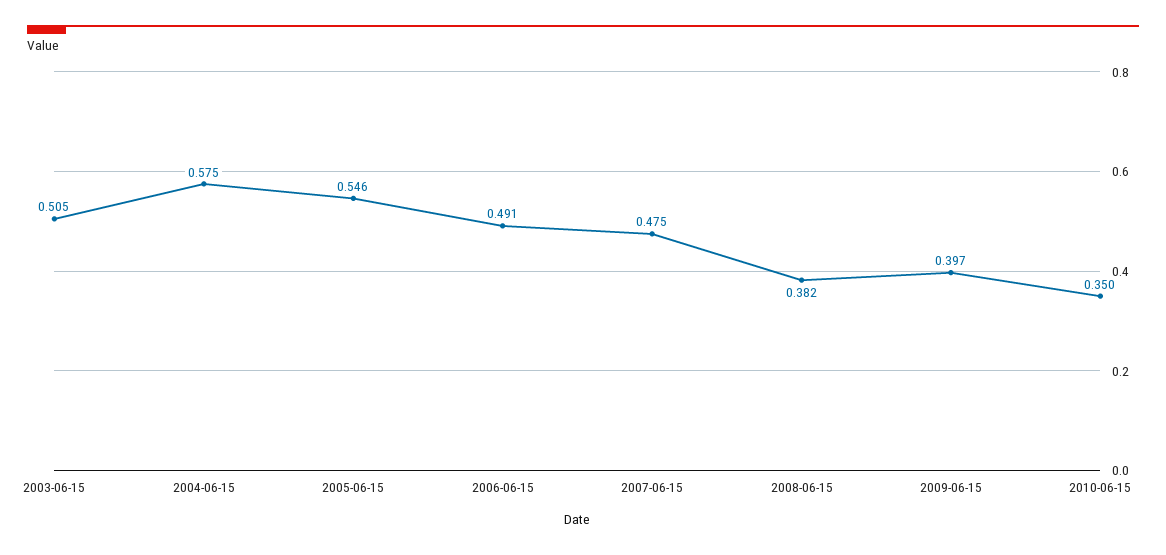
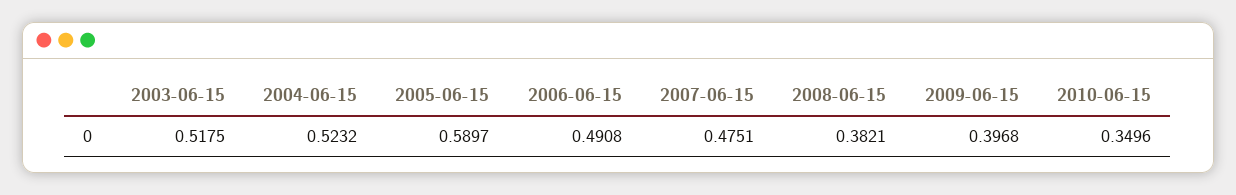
2003-06-15: 0.505 -> 0.5175
2004-06-15: 0.575 -> 0.5232
2005-06-15: 0.546 -> 0.5897

